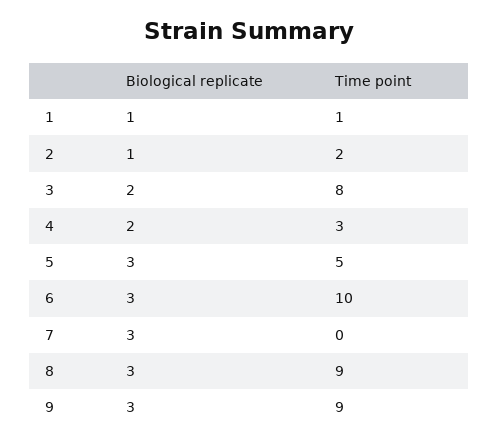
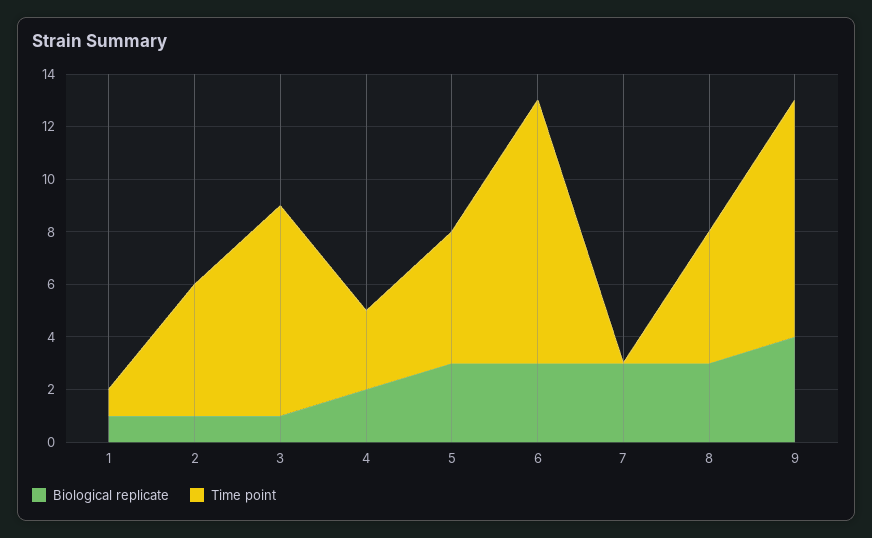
Time point, 2: 2 -> 5
Biological replicate, 3: 2 -> 1
Time point, 8: 9 -> 5
Biological replicate, 9: 3 -> 4

